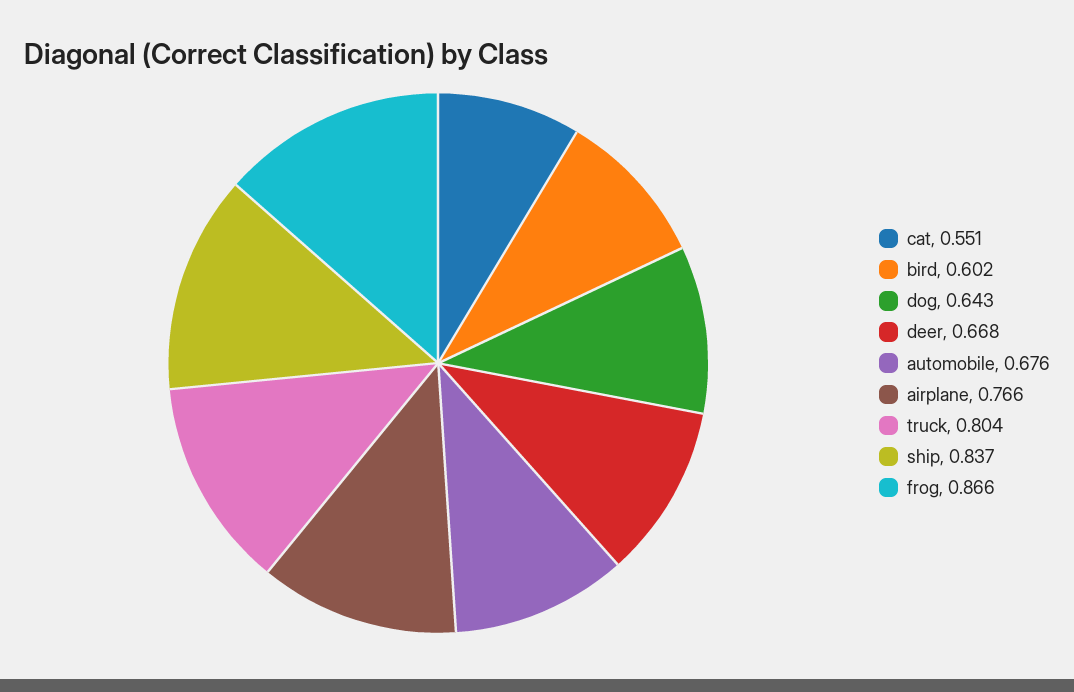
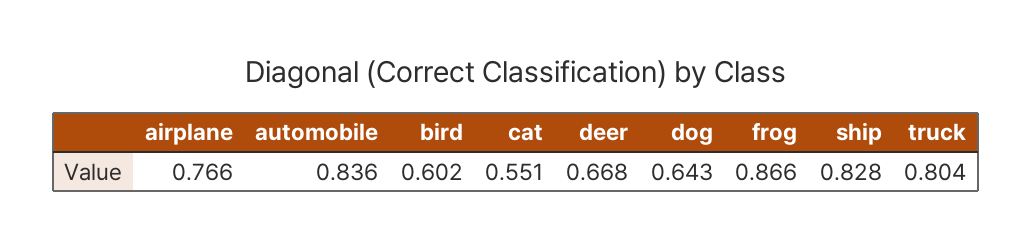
automobile: 0.676 -> 0.836
ship: 0.837 -> 0.828

